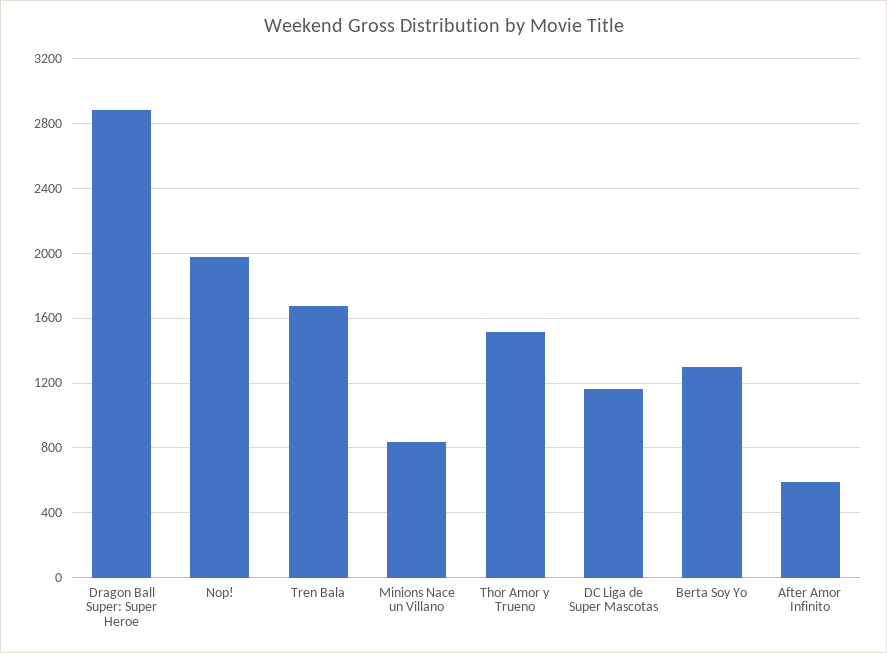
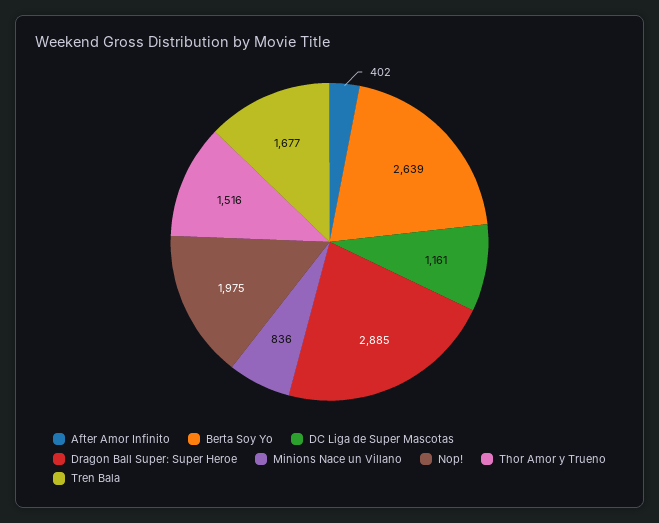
Berta Soy Yo: 1300 -> 2639
After Amor Infinito: 600 -> 402

